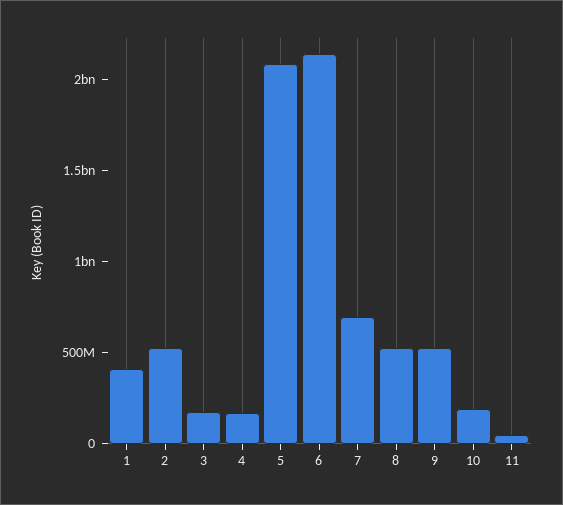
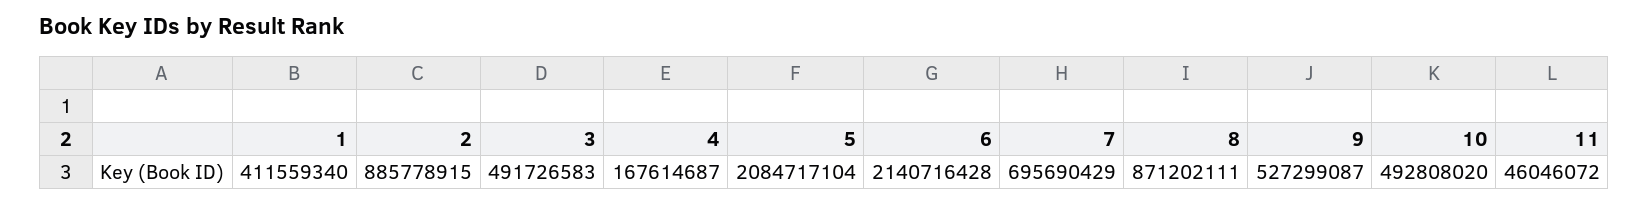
2: 500000000 -> 885778915
3: 200000000 -> 491726583
8: 500000000 -> 871202111
10: 200000000 -> 492808020

